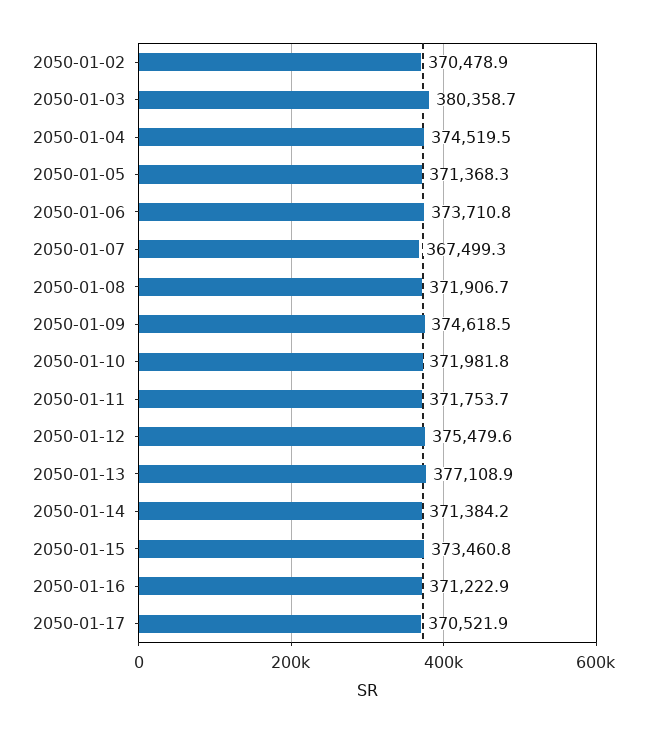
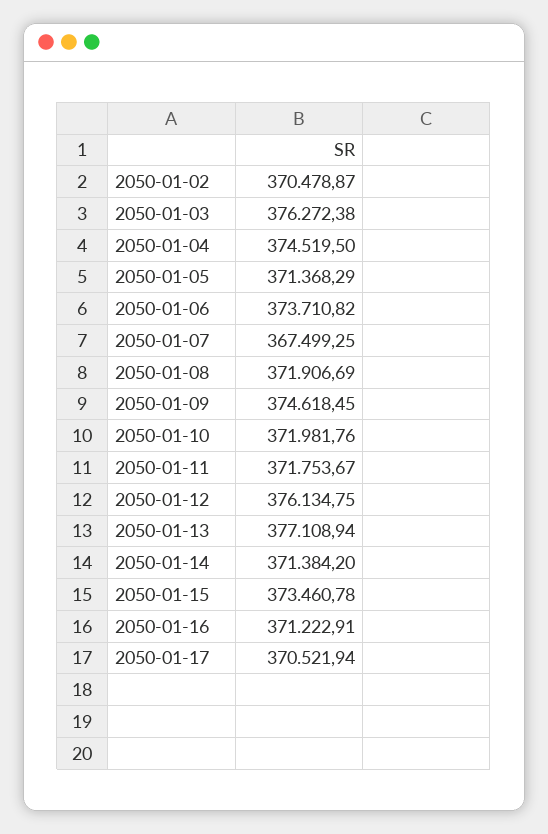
2050-01-03: 380358.7 -> 376272.38
2050-01-12: 375479.6 -> 376134.75

